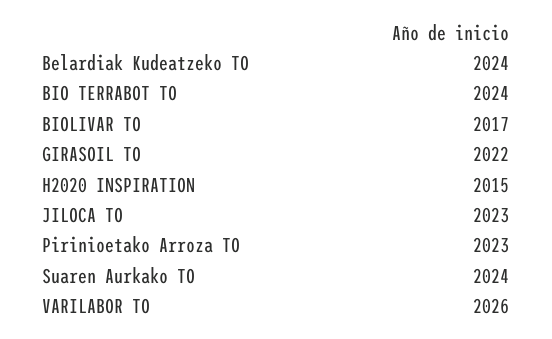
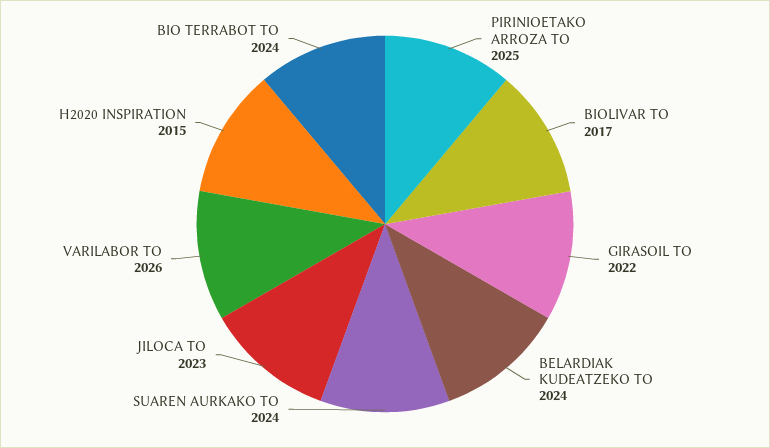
Pirinioetako Arroza TO: 2023 -> 2025

